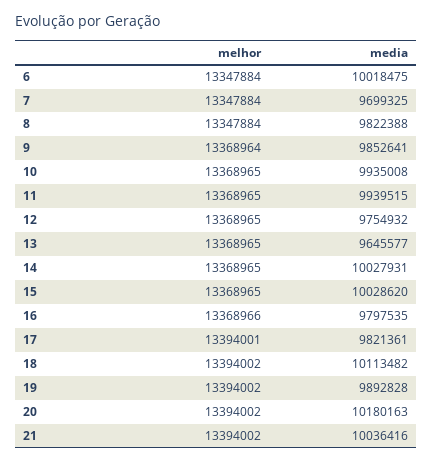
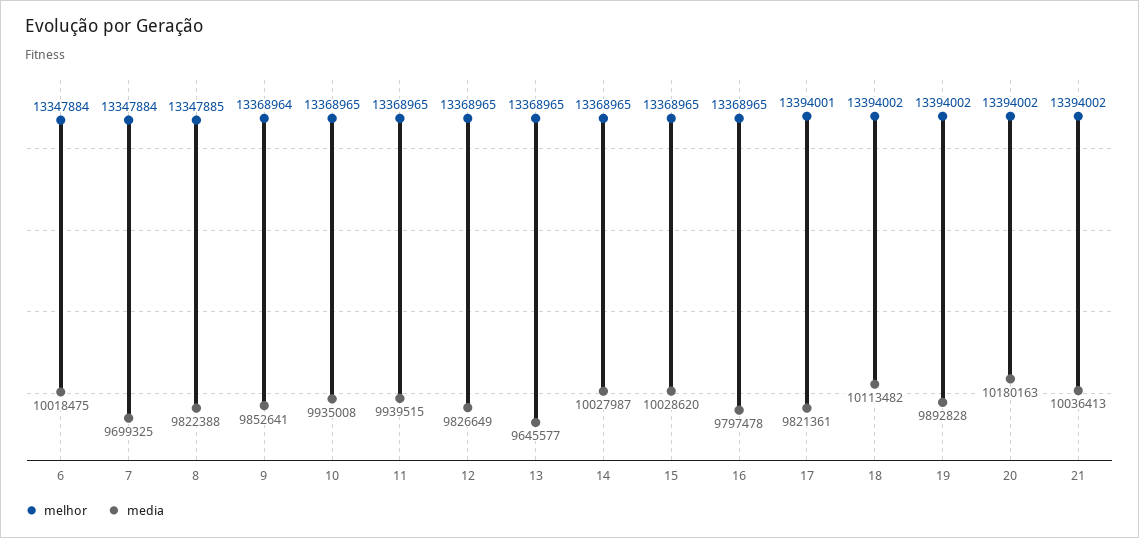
melhor, 8: 13347884 -> 13347885
media, 12: 9754932 -> 9826649
media, 14: 10027931 -> 10027987
melhor, 16: 13368966 -> 13368965
media, 16: 9797535 -> 9797478
media, 21: 10036416 -> 10036413

